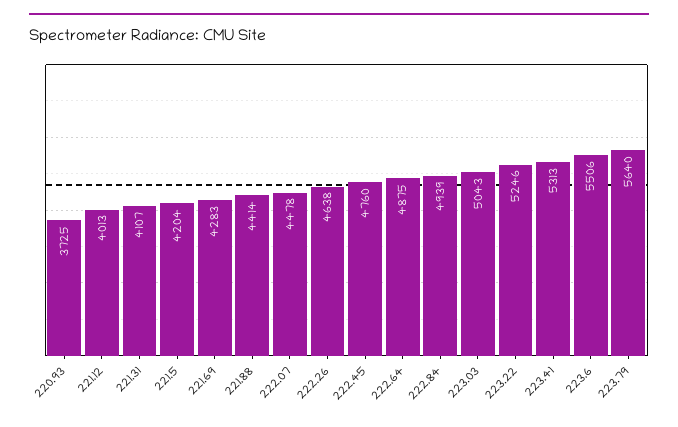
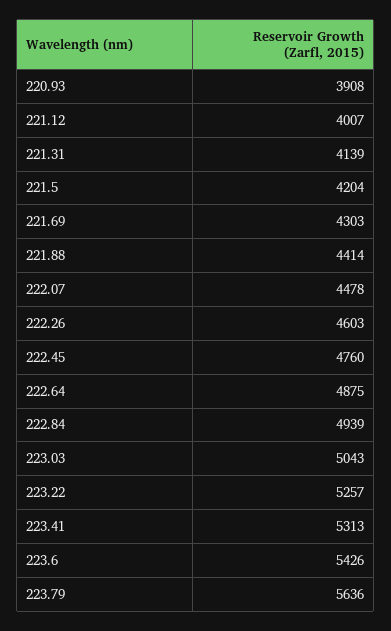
220.93: 3725 -> 3908
221.12: 4013 -> 4007
221.31: 4107 -> 4139
221.69: 4283 -> 4303
222.26: 4638 -> 4603
223.22: 5246 -> 5257
223.6: 5506 -> 5426
223.79: 5640 -> 5636

